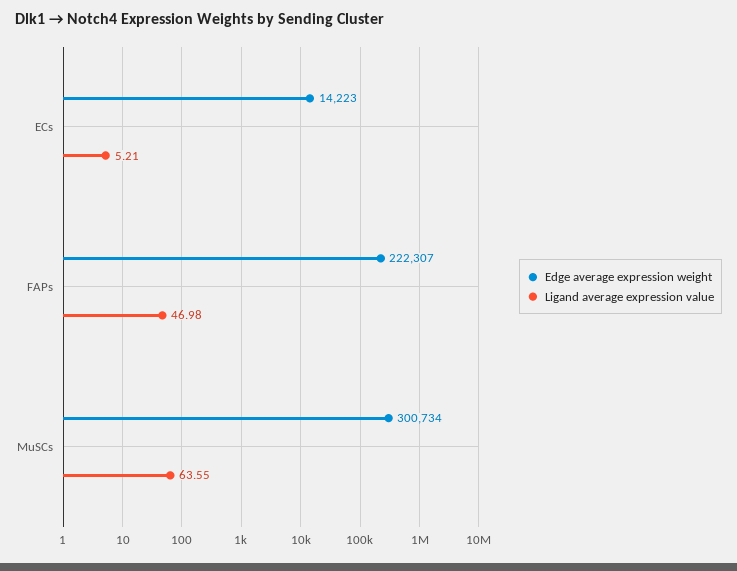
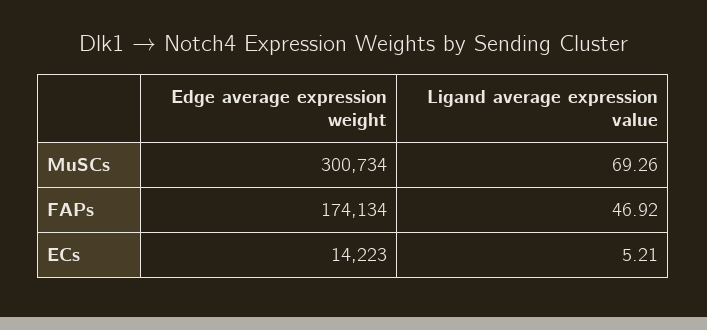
Edge average expression weight, FAPs: 222307 -> 174134
Ligand average expression value, FAPs: 46.98 -> 46.92
Ligand average expression value, MuSCs: 63.55 -> 69.26

